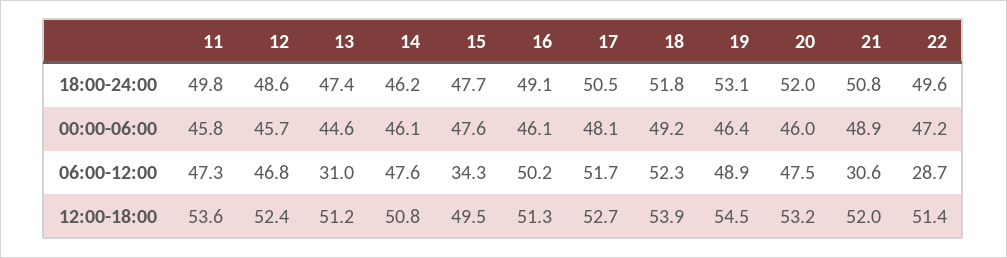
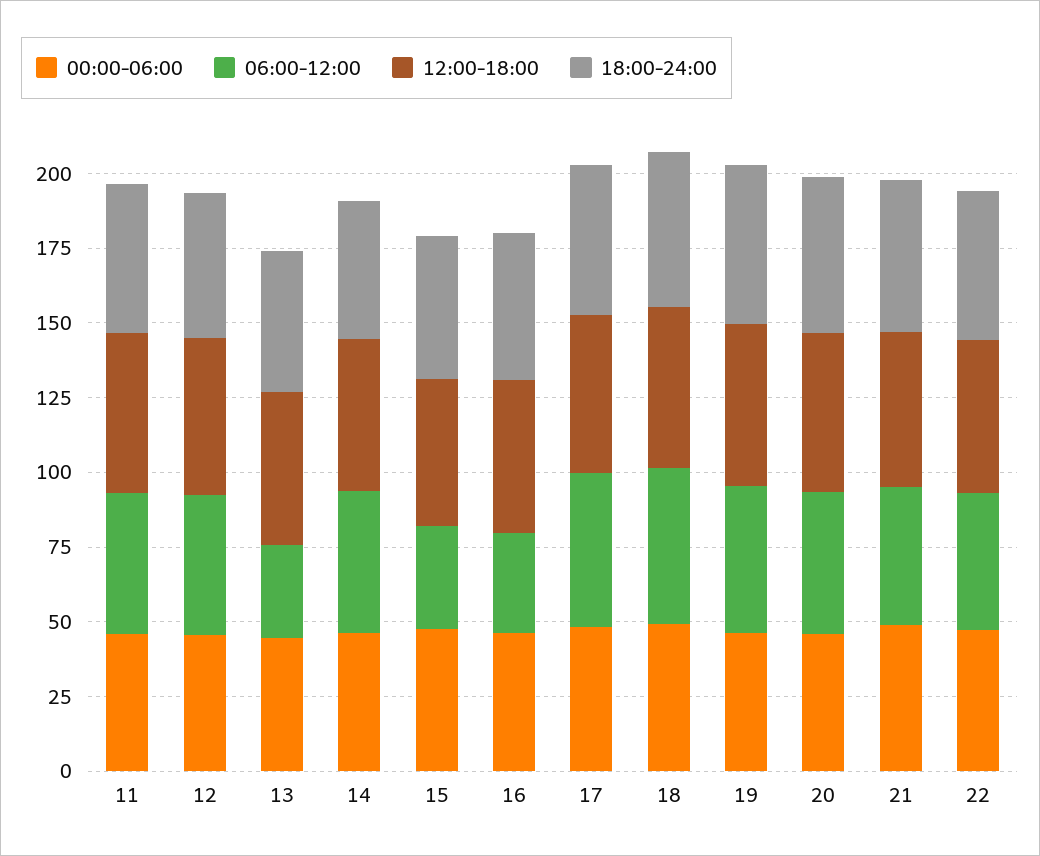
06:00-12:00, 16: 50.2 -> 35
06:00-12:00, 21: 30.6 -> 45
06:00-12:00, 22: 28.7 -> 45

